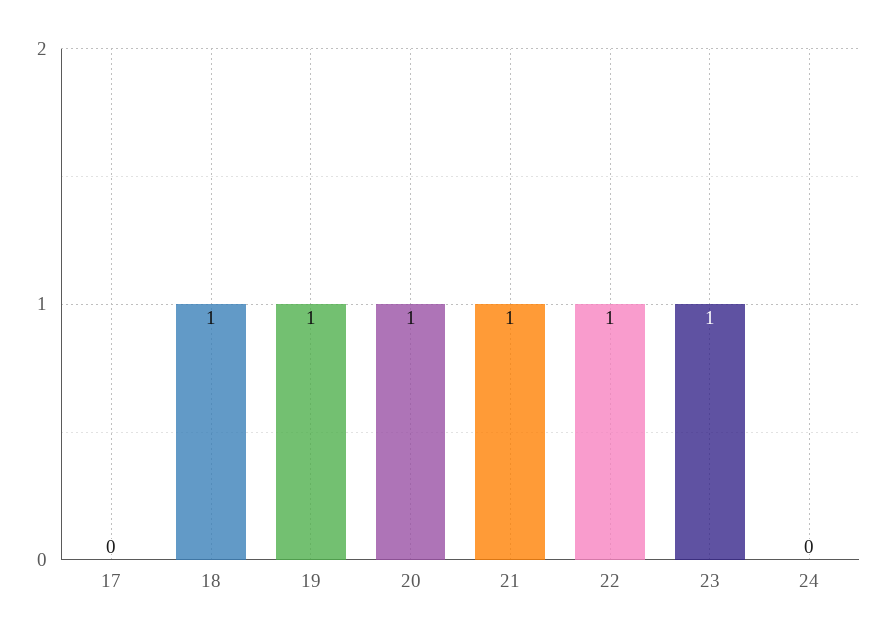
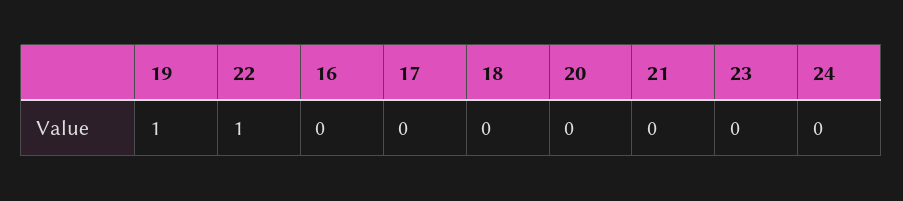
18: 1 -> 0
20: 1 -> 0
21: 1 -> 0
23: 1 -> 0
16: none -> 0

